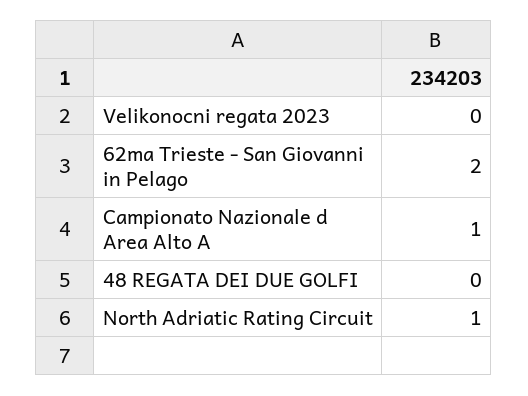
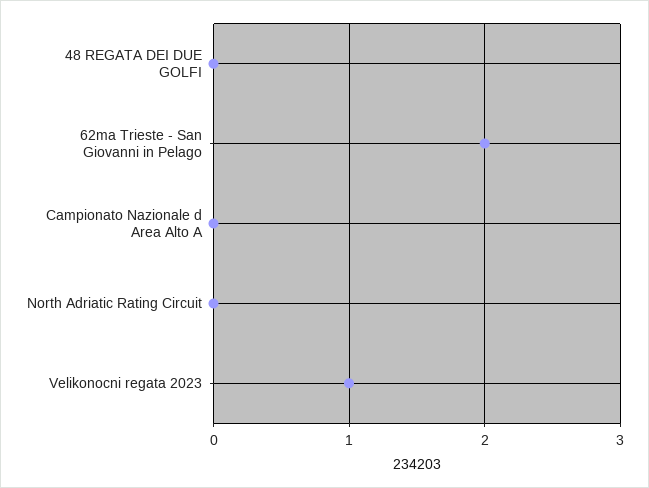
Velikonocni regata 2023: 0 -> 1
Campionato Nazionale d Area Alto A: 1 -> 0
North Adriatic Rating Circuit: 1 -> 0

